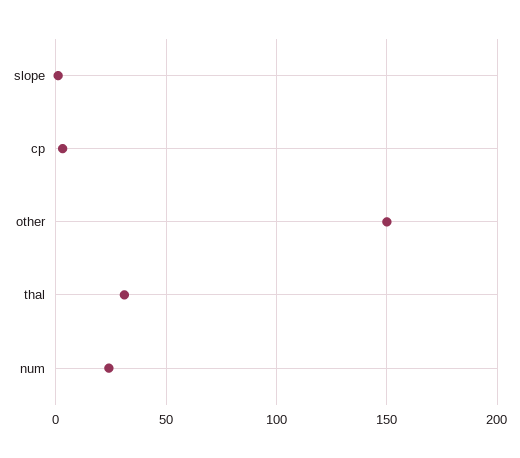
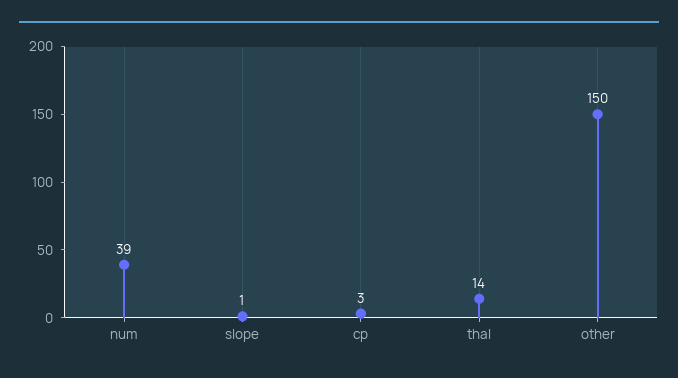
thal: 30 -> 14
num: 25 -> 39

